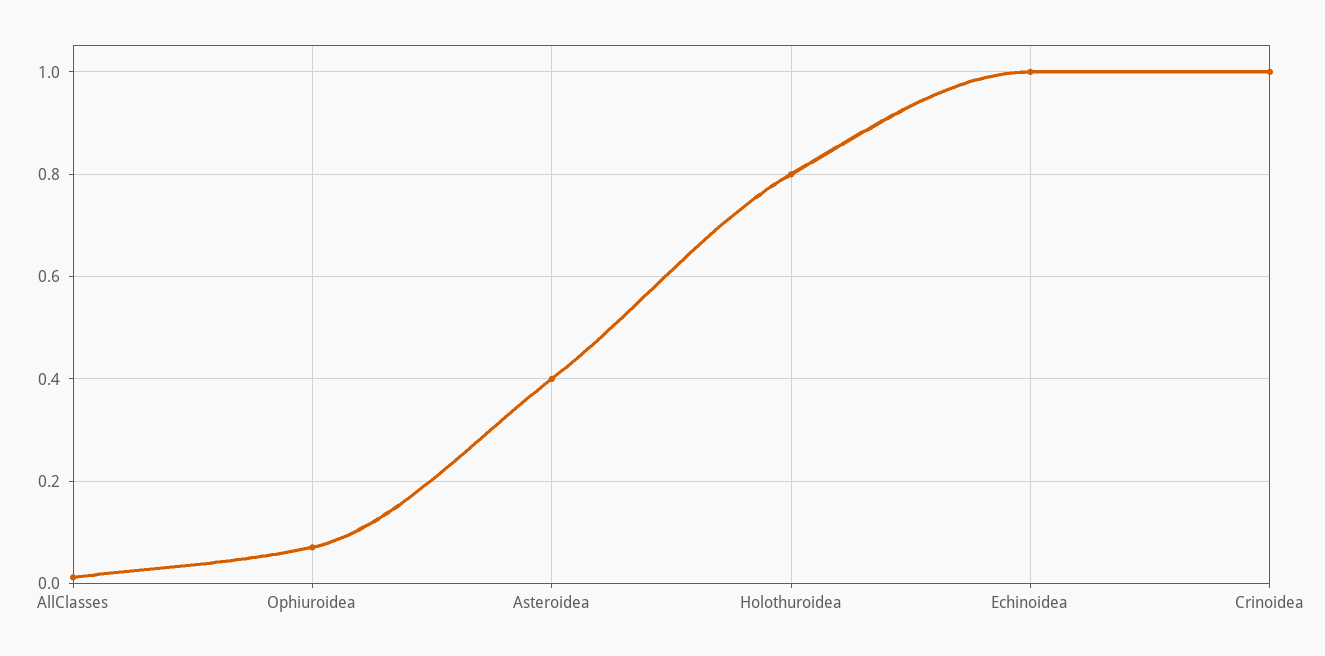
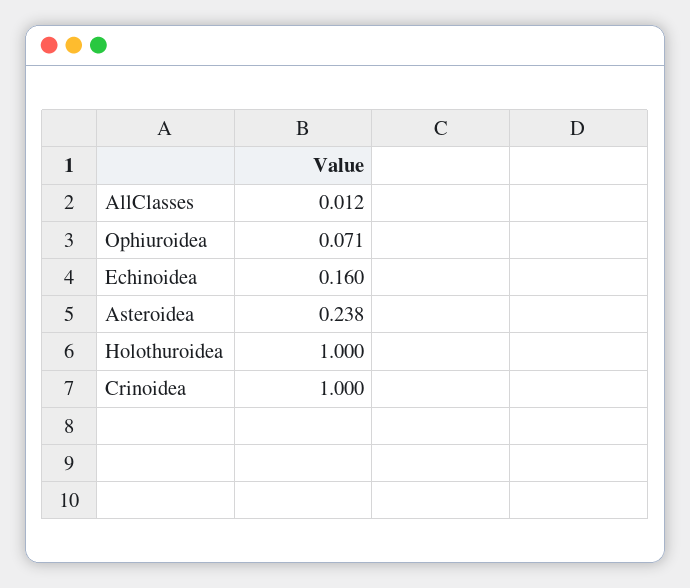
Asteroidea: 0.4 -> 0.238
Holothuroidea: 0.8 -> 1
Echinoidea: 1 -> 0.16

